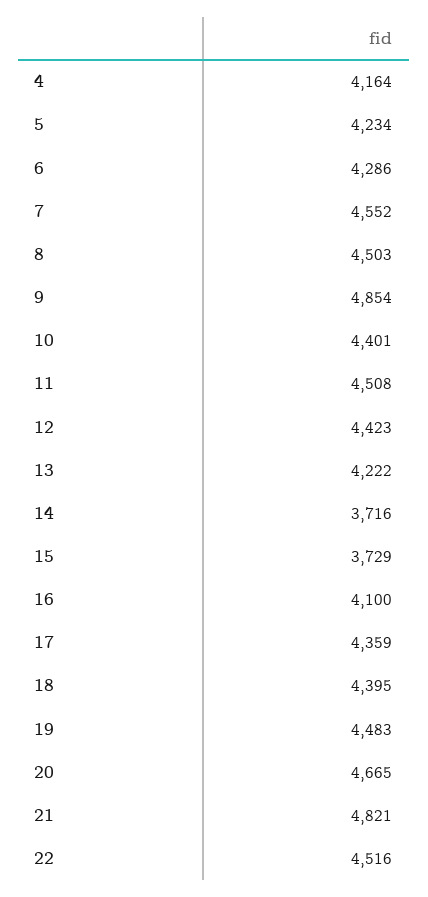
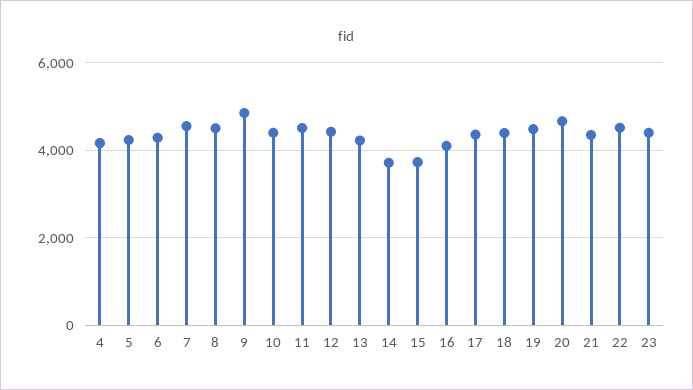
21: 4821 -> 4400
23: none -> 4400

